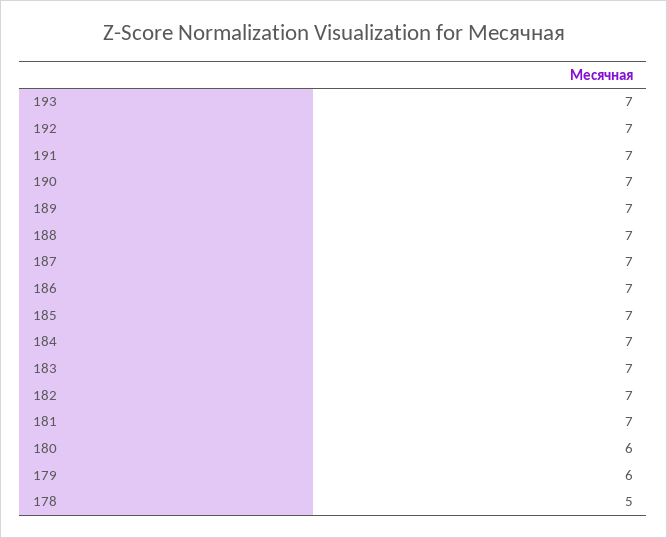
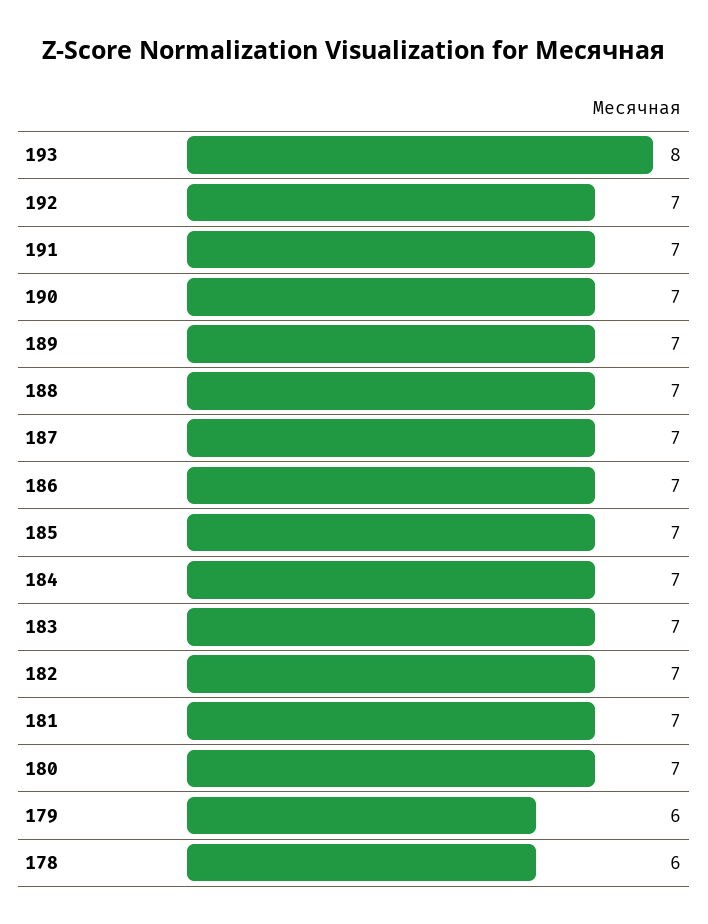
193: 7 -> 8
180: 6 -> 7
178: 5 -> 6

